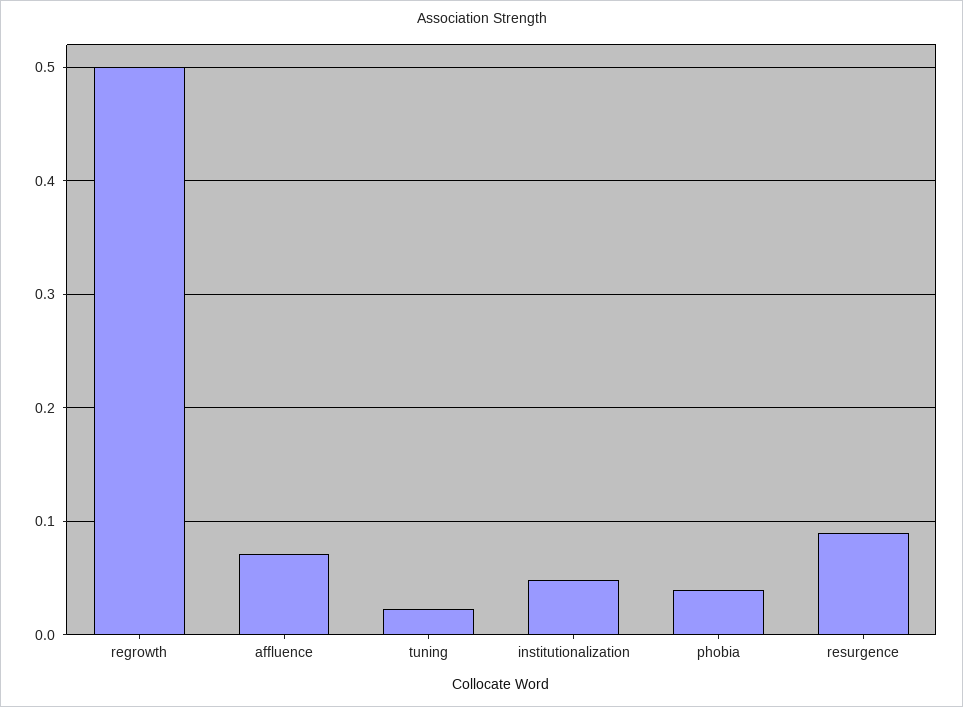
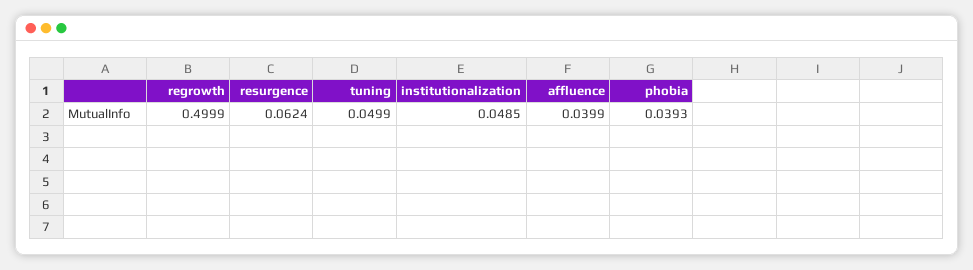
affluence: 0.07 -> 0.0399
tuning: 0.02 -> 0.0499
resurgence: 0.09 -> 0.0624

